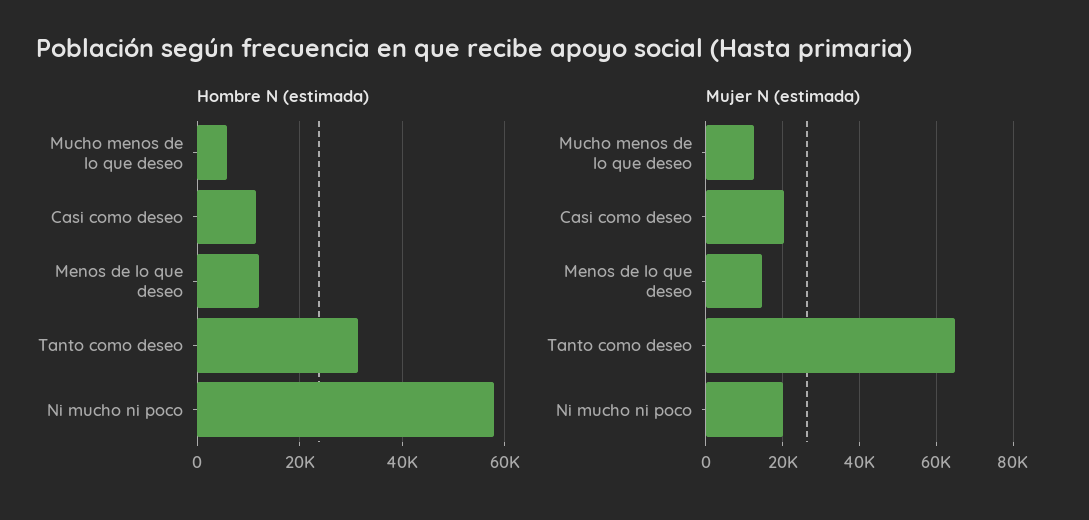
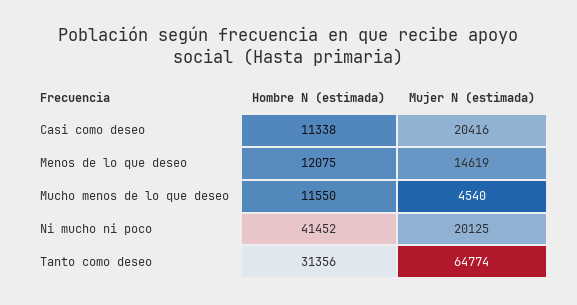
Hombre N (estimada), Mucho menos de lo que deseo: 6000 -> 11550
Hombre N (estimada), Ni mucho ni poco: 58000 -> 41452
Mujer N (estimada), Mucho menos de lo que deseo: 12000 -> 4540

